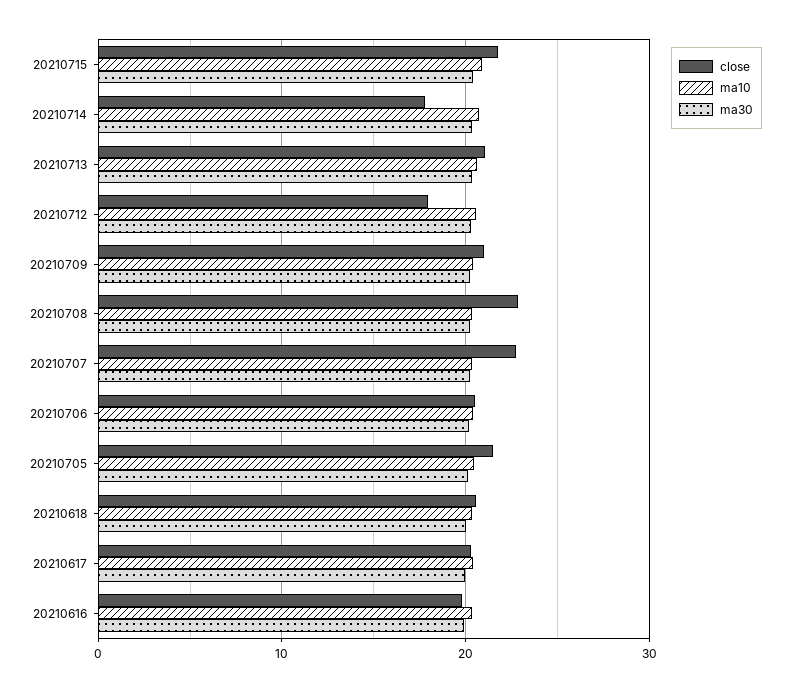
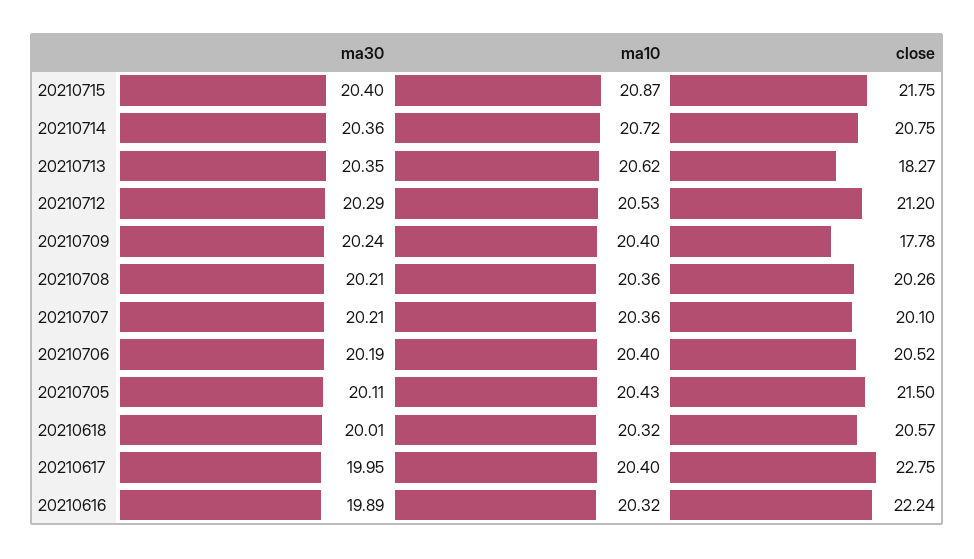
close, 20210714: 18 -> 20.75
close, 20210713: 21 -> 18.27
close, 20210712: 18 -> 21.2
close, 20210709: 21 -> 17.78
close, 20210708: 23 -> 20.26
close, 20210707: 23 -> 20.1
close, 20210617: 20 -> 22.75
close, 20210616: 20 -> 22.24

